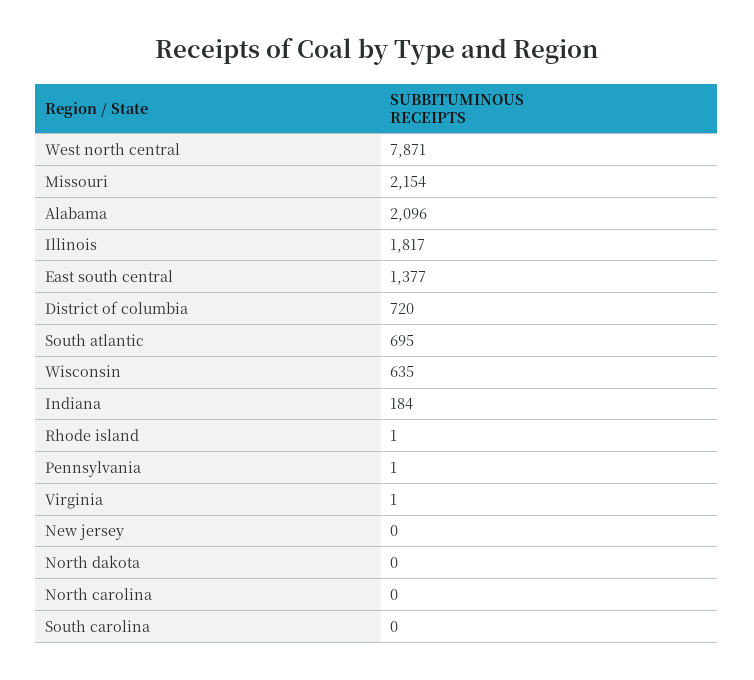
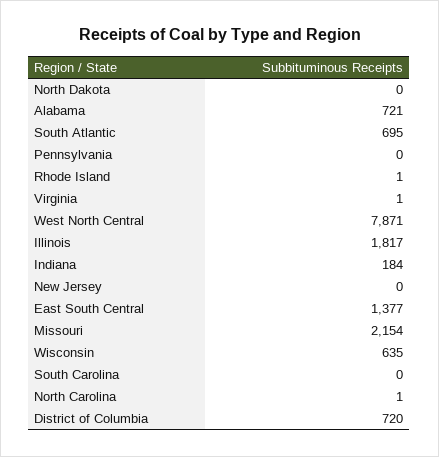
Alabama: 2096 -> 721
Pennsylvania: 1 -> 0
North carolina: 0 -> 1

